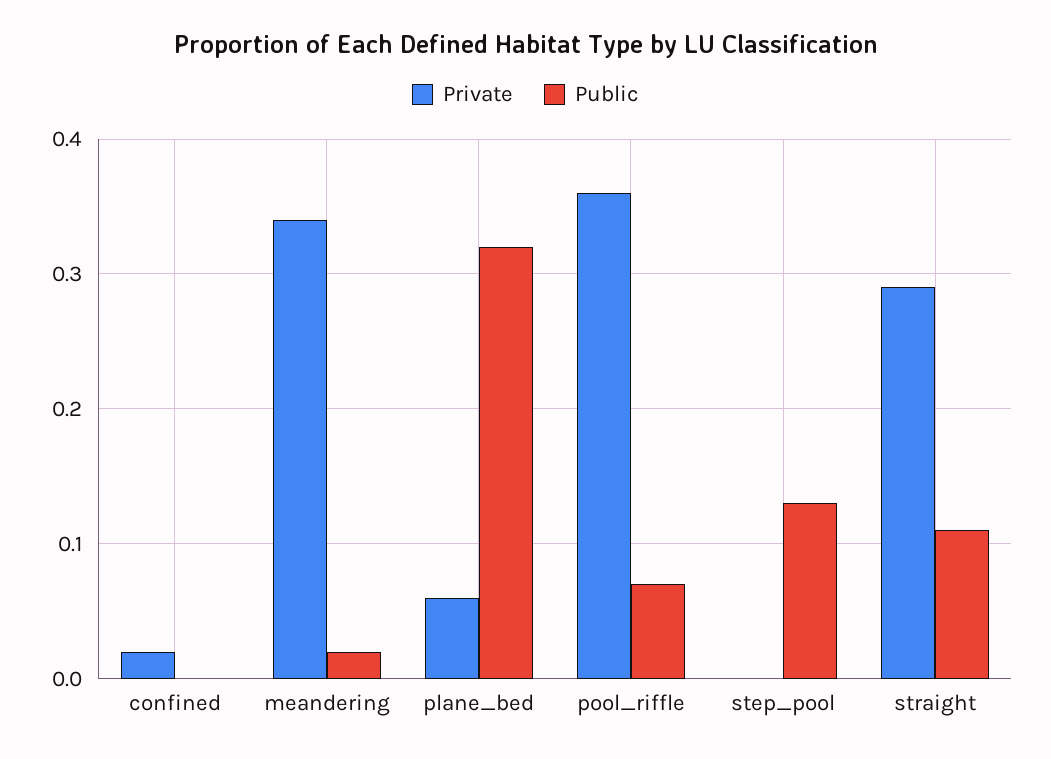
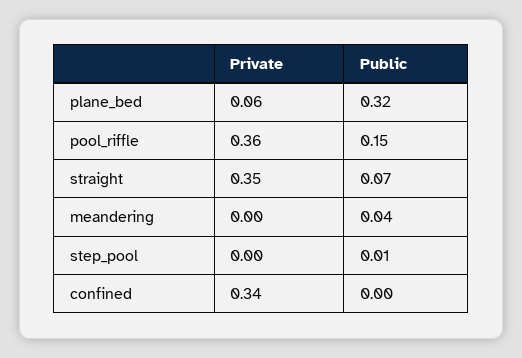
Private, confined: 0.02 -> 0.34
Private, meandering: 0.34 -> 0
Public, meandering: 0.02 -> 0.04
Public, pool_riffle: 0.07 -> 0.15
Public, step_pool: 0.13 -> 0.01
Private, straight: 0.29 -> 0.35
Public, straight: 0.11 -> 0.07

